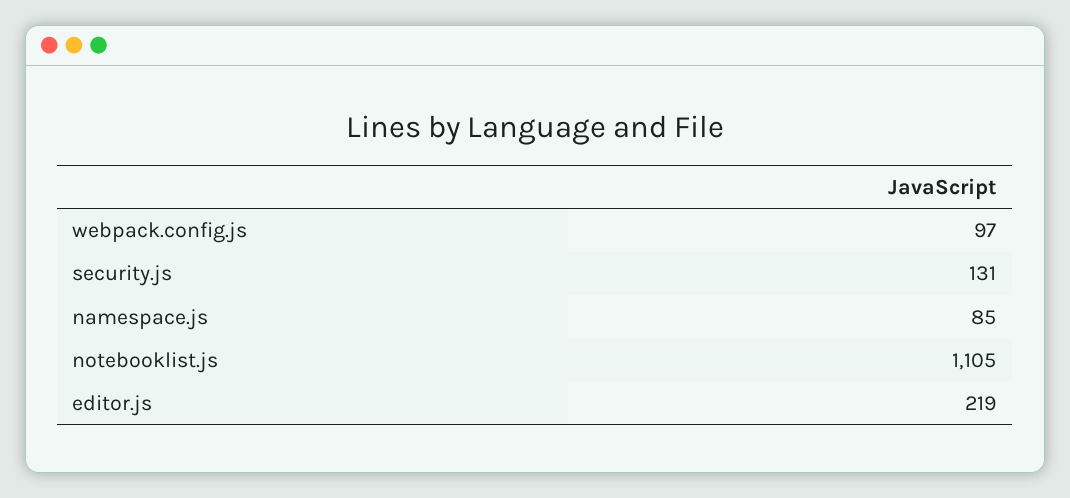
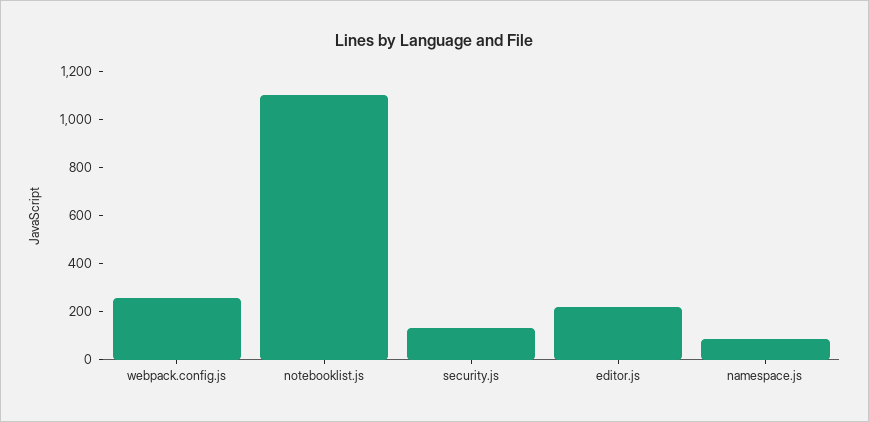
webpack.config.js: 97 -> 250

